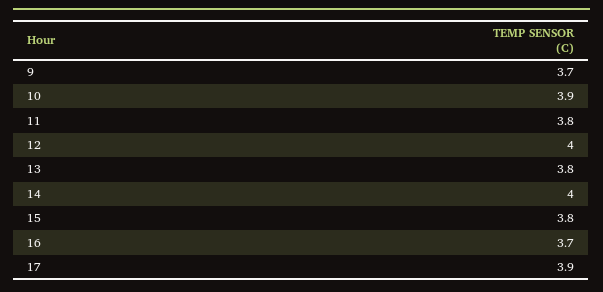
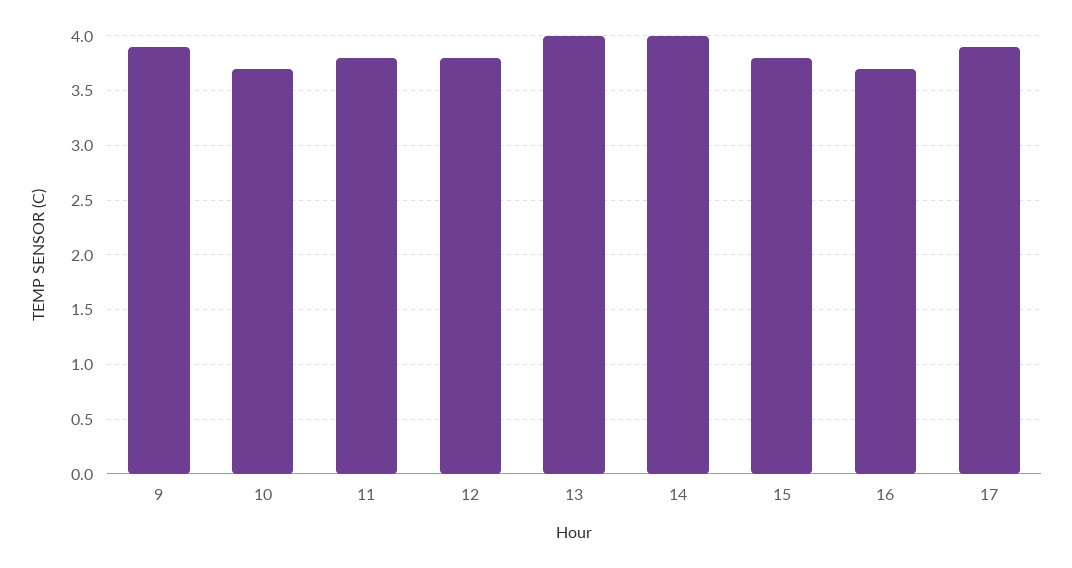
9: 3.7 -> 3.9
10: 3.9 -> 3.7
12: 4 -> 3.8
13: 3.8 -> 4

